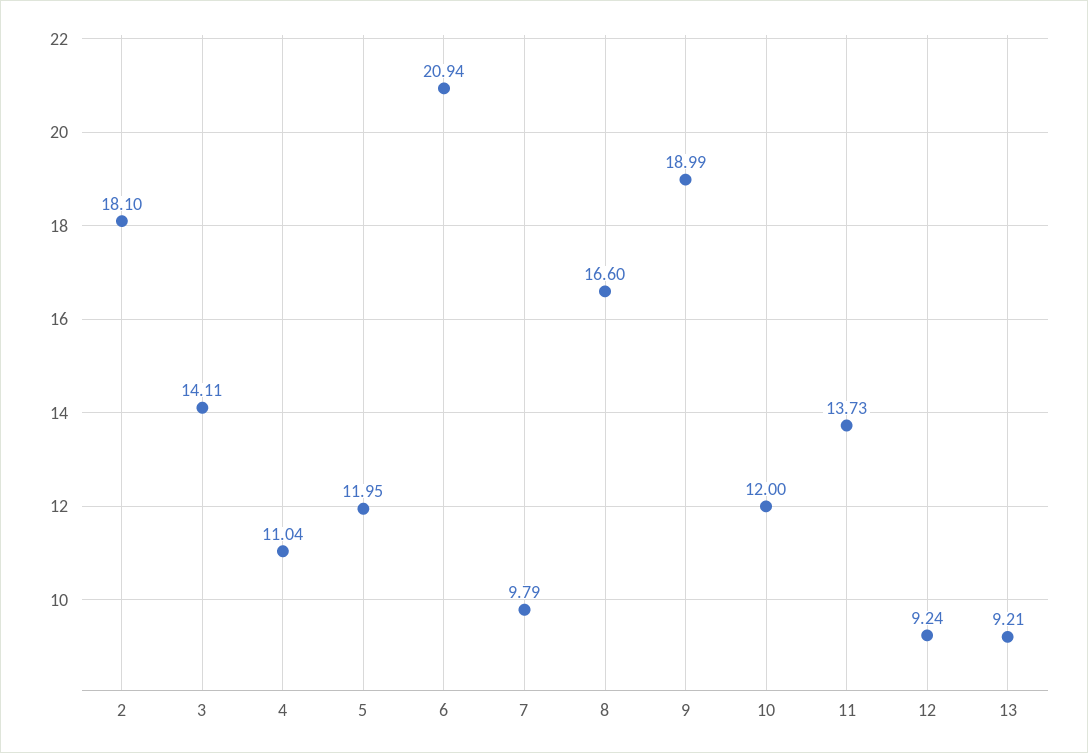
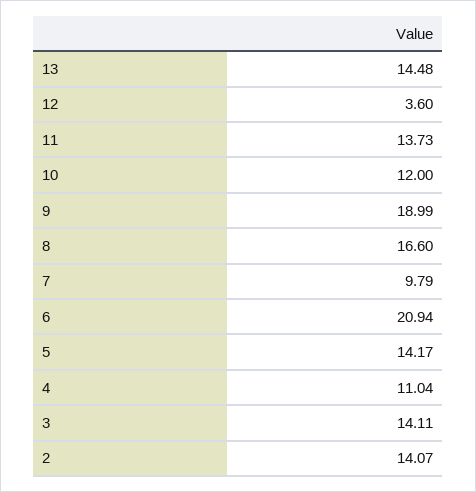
2: 18.1 -> 14.07
5: 11.95 -> 14.17
12: 9.24 -> 3.6
13: 9.21 -> 14.48

